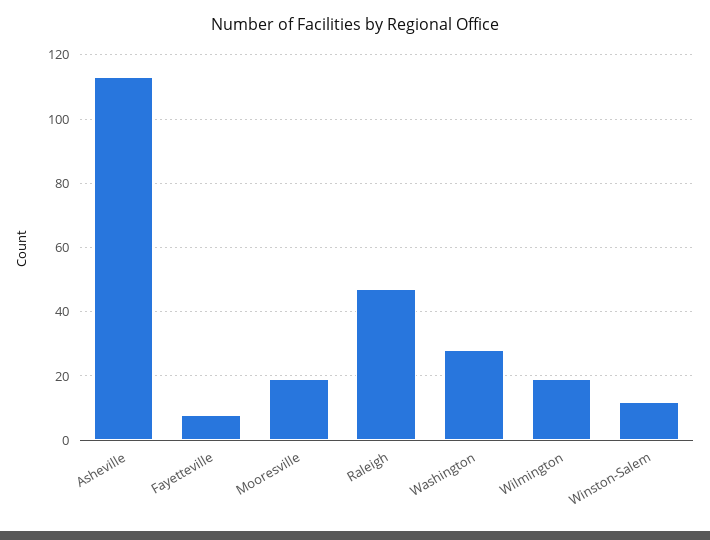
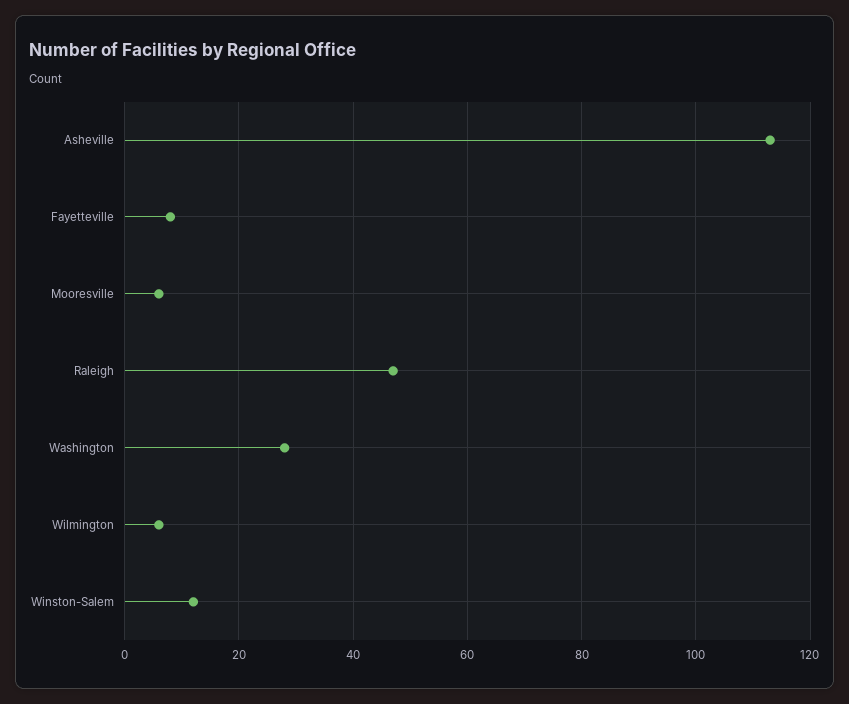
Mooresville: 20 -> 5
Wilmington: 20 -> 5

